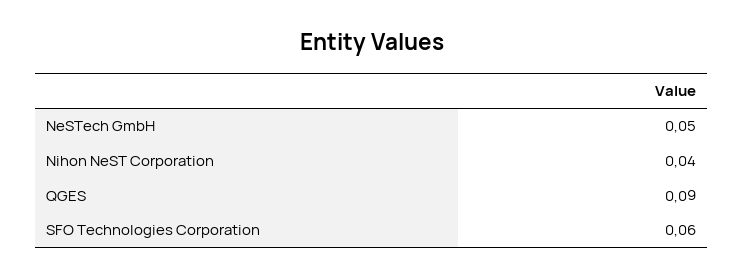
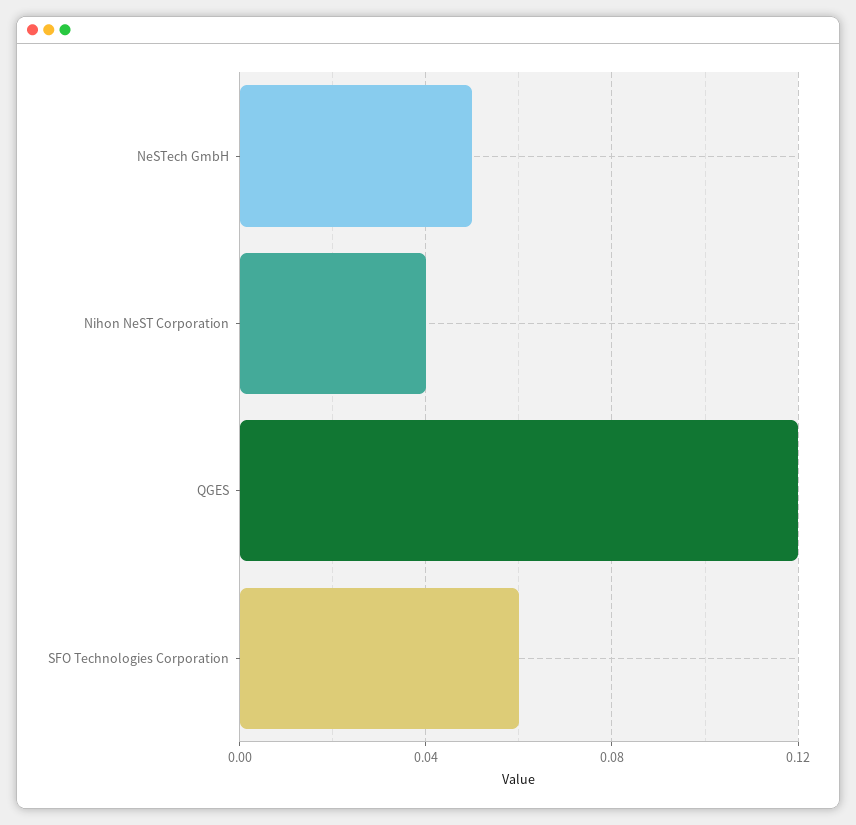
QGES: 0.09 -> 0.12

